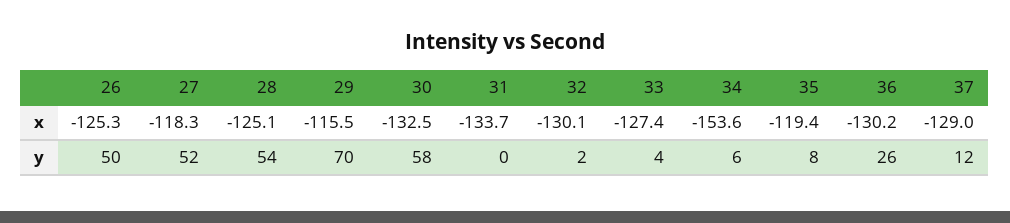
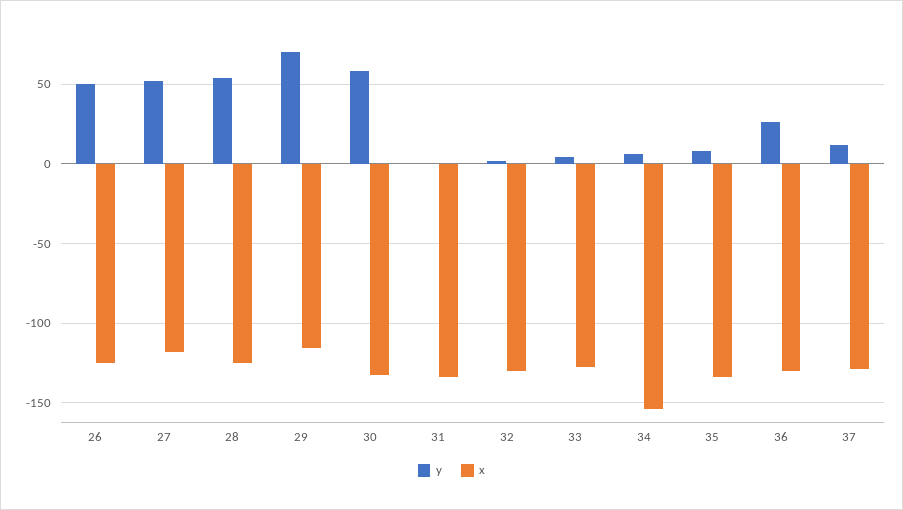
x, 35: -119.4 -> -135

